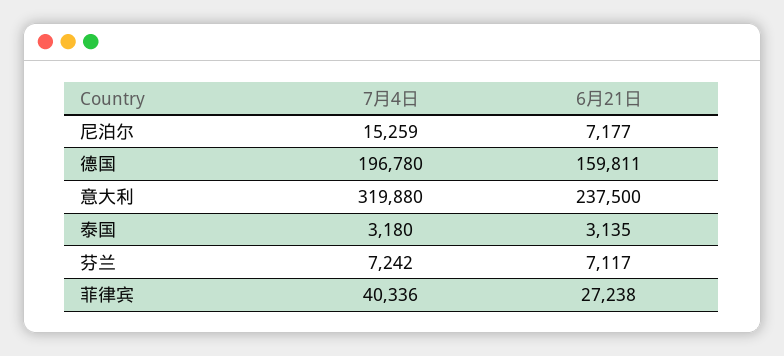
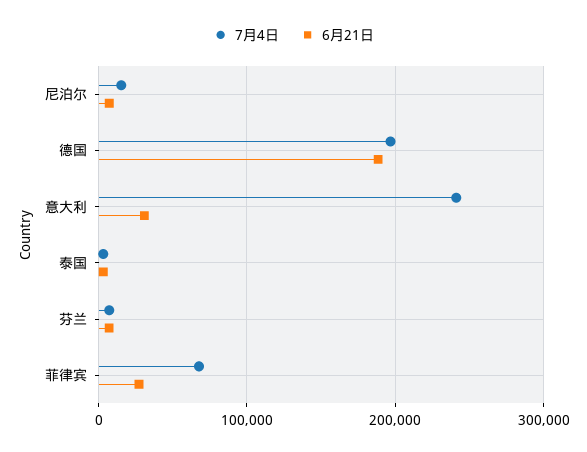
6月21日, 德国: 159811 -> 190000
7月4日, 意大利: 319880 -> 240000
6月21日, 意大利: 237500 -> 30000
7月4日, 菲律宾: 40336 -> 70000

